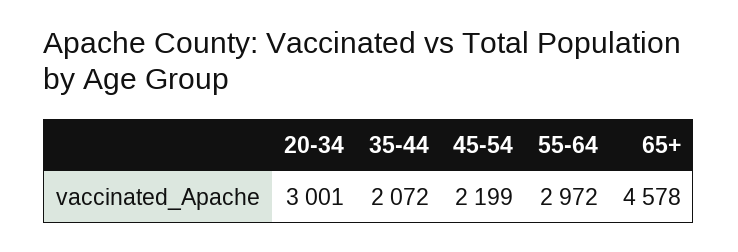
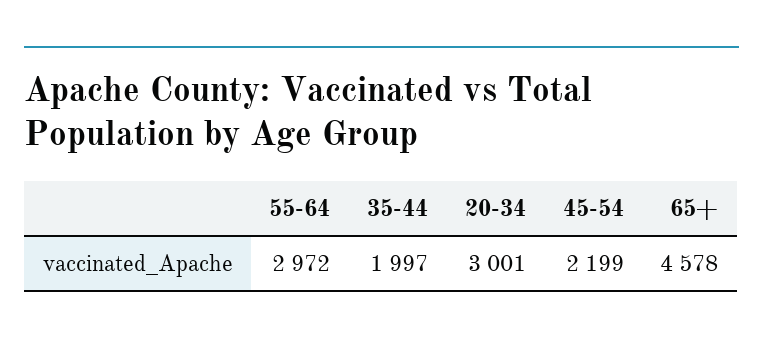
35-44: 2072 -> 1997

